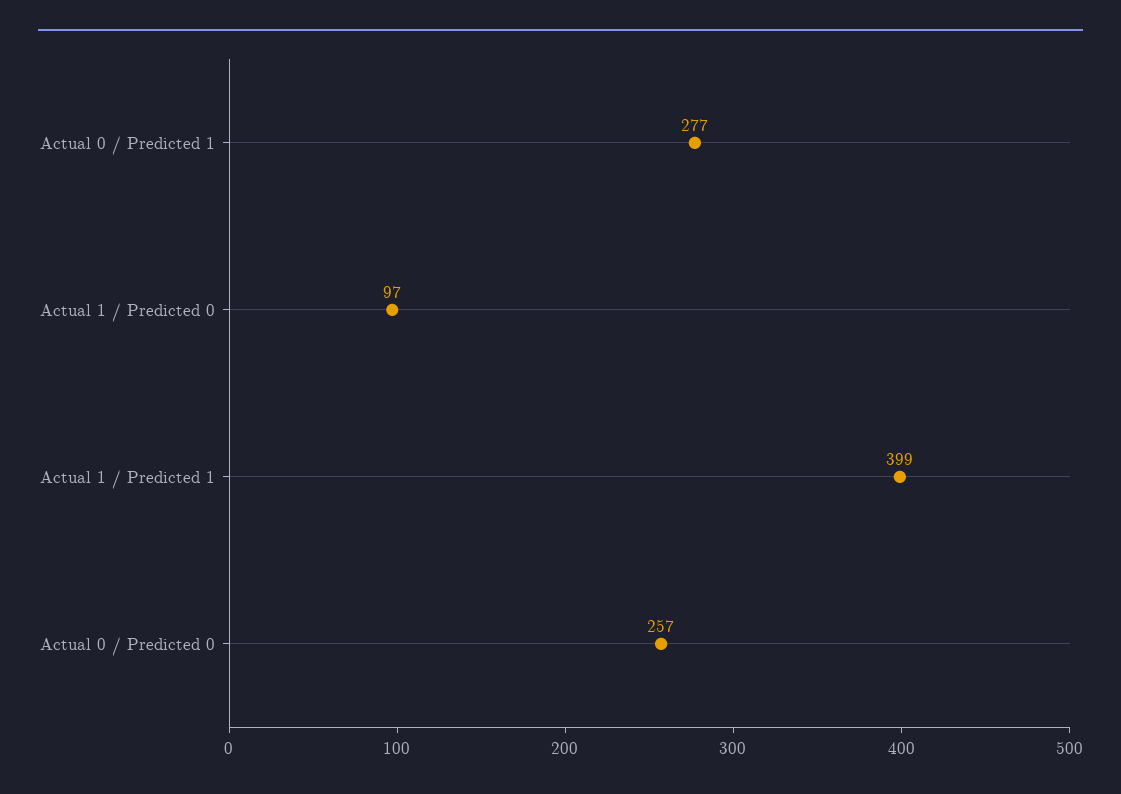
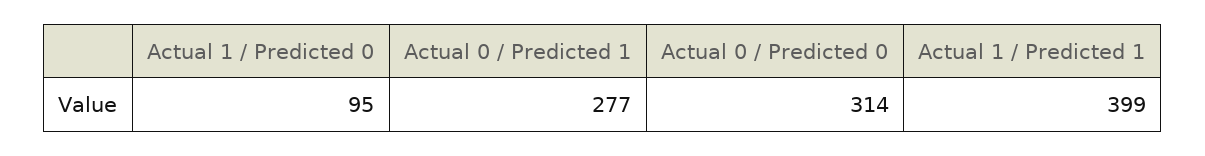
Actual 1 / Predicted 0: 97 -> 95
Actual 0 / Predicted 0: 257 -> 314

